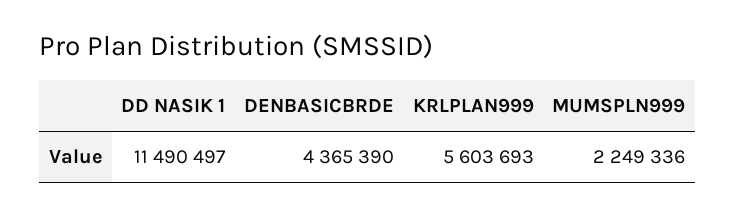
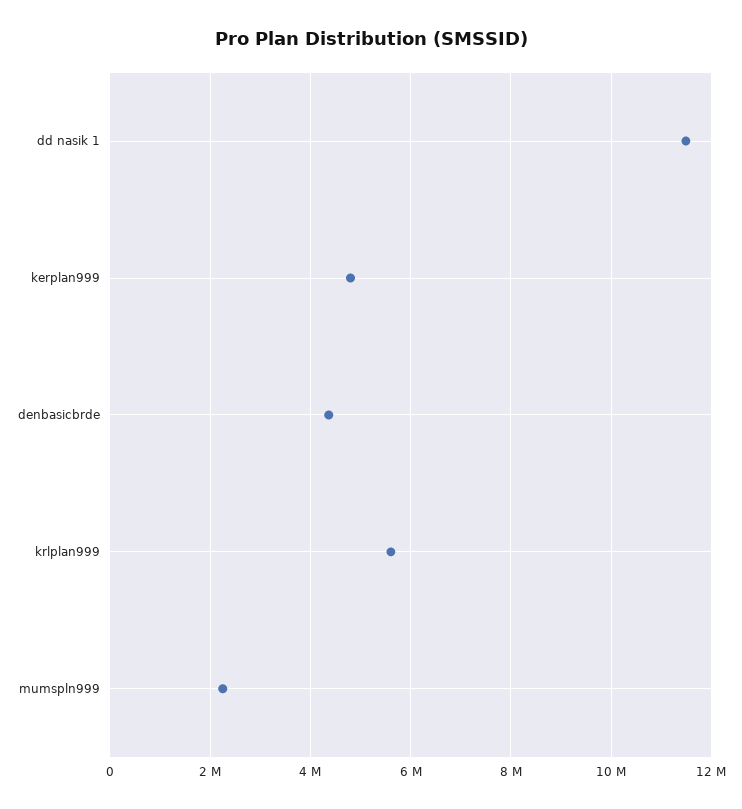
kerplan999: none -> 4800000

